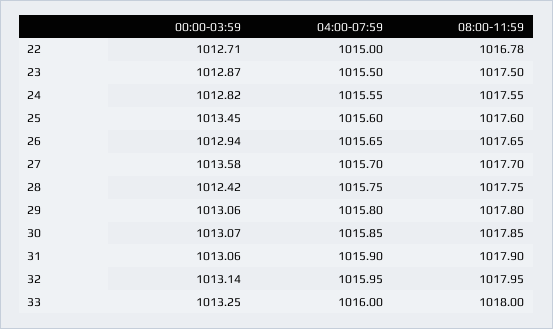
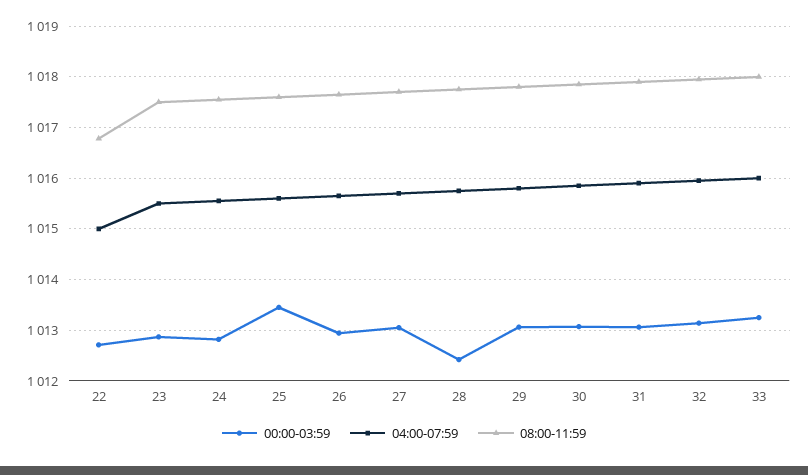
00:00-03:59, 27: 1013.58 -> 1013

